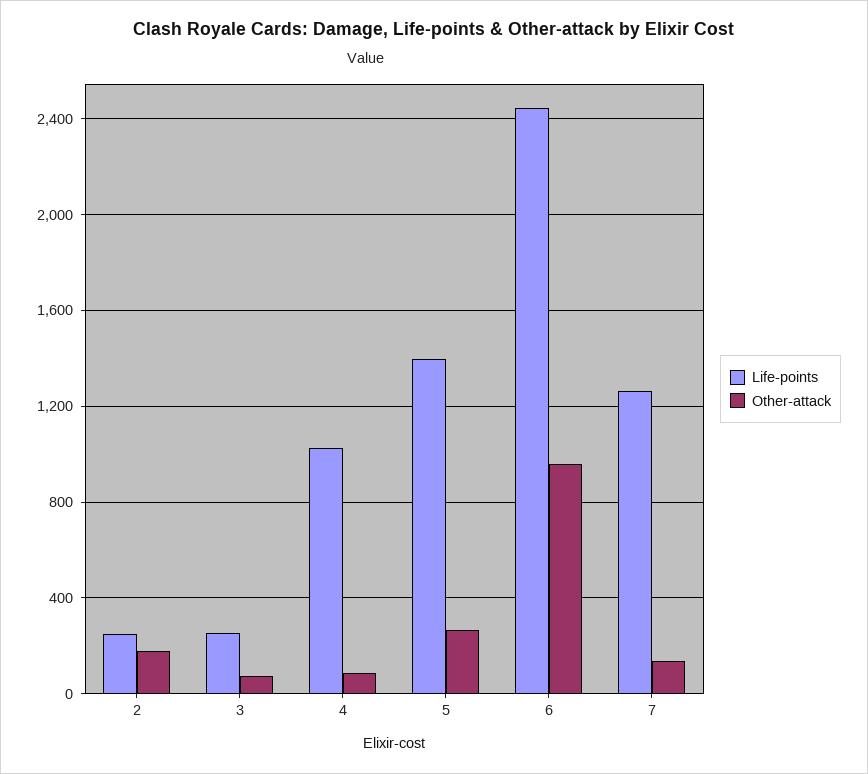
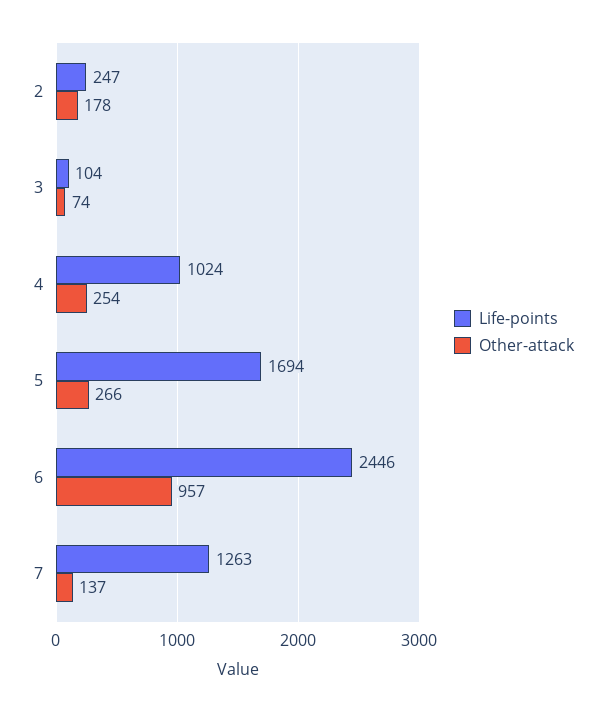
Life-points, 3: 250 -> 104
Other-attack, 4: 100 -> 254
Life-points, 5: 1400 -> 1694

